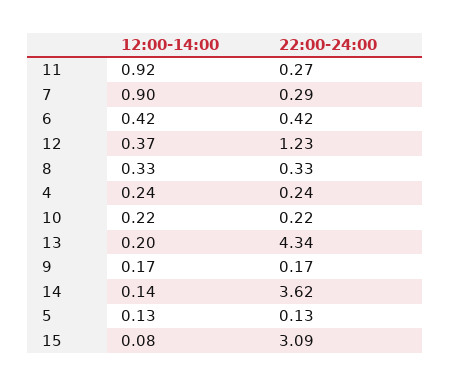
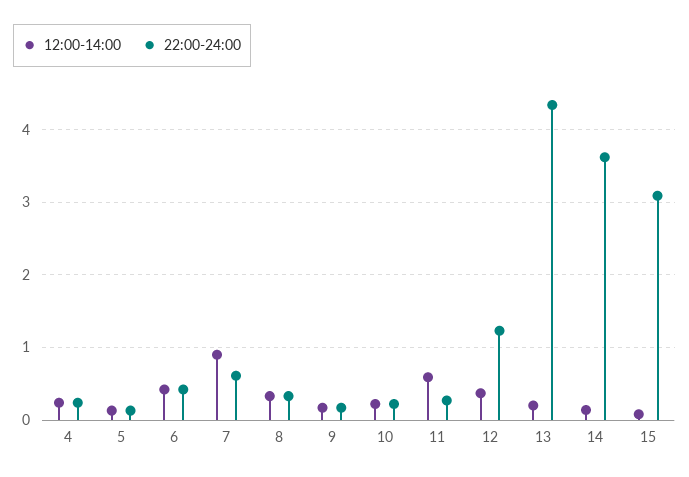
12:00-14:00, 11: 0.92 -> 0.6
22:00-24:00, 7: 0.29 -> 0.6

